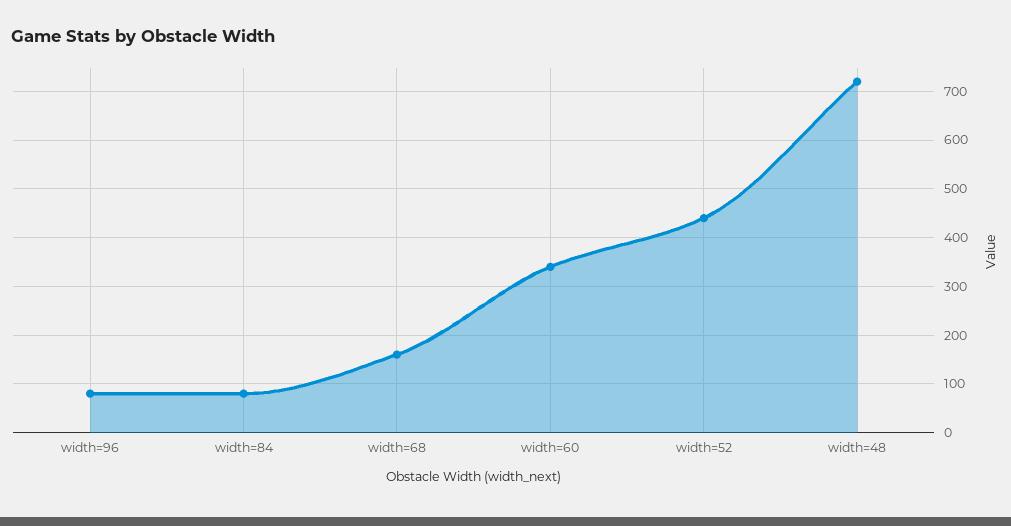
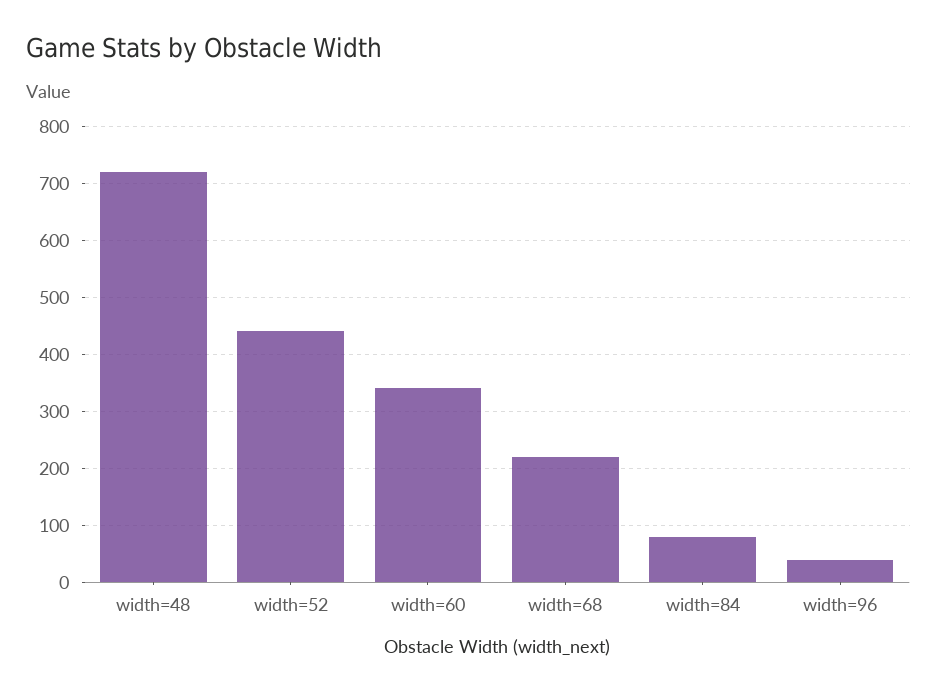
width=96: 80 -> 40
width=68: 160 -> 220

